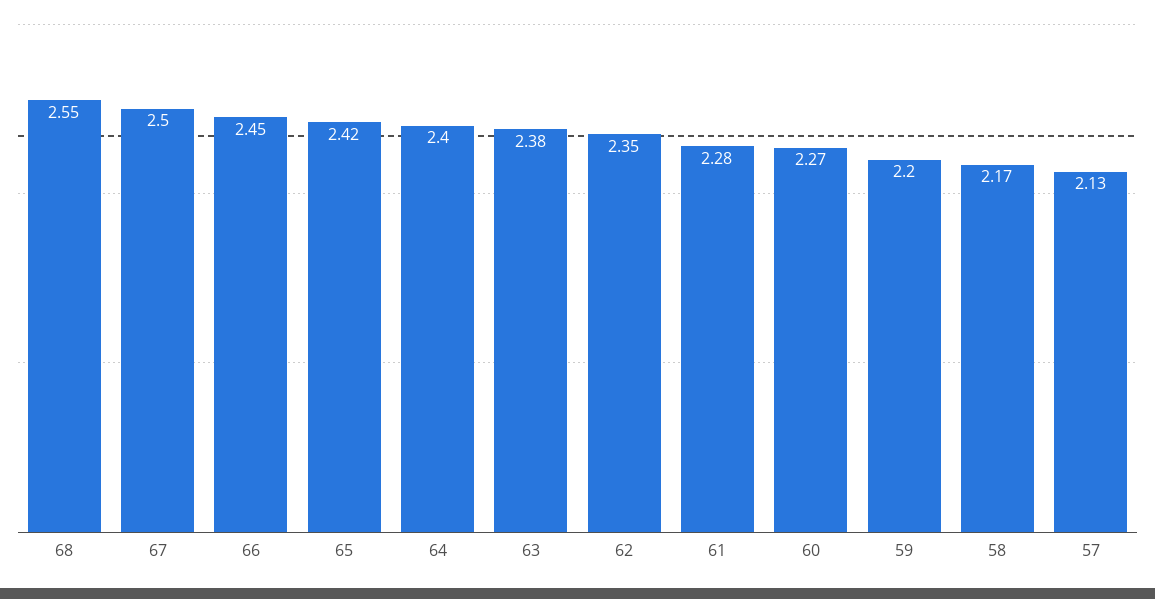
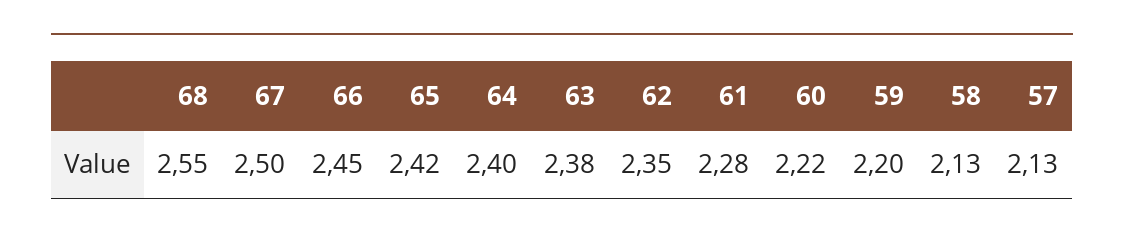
60: 2.27 -> 2.22
58: 2.17 -> 2.13

